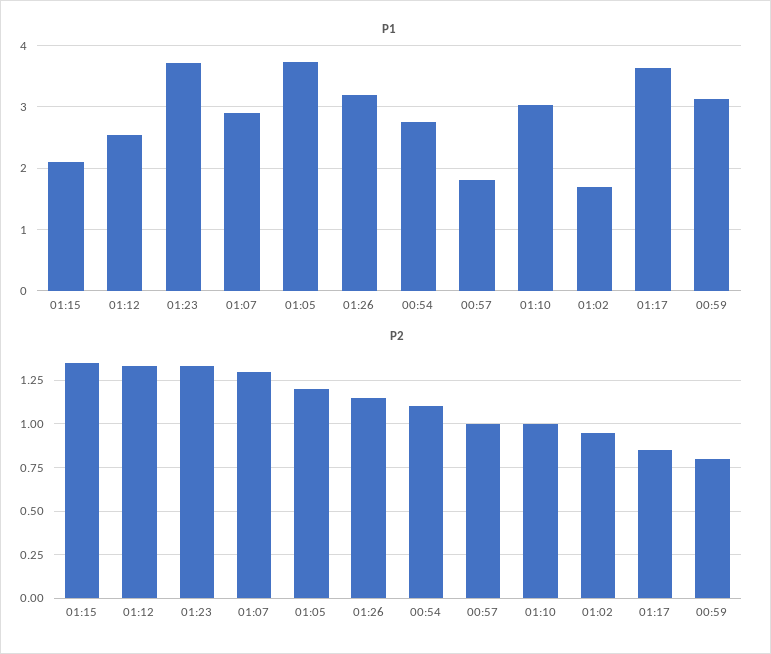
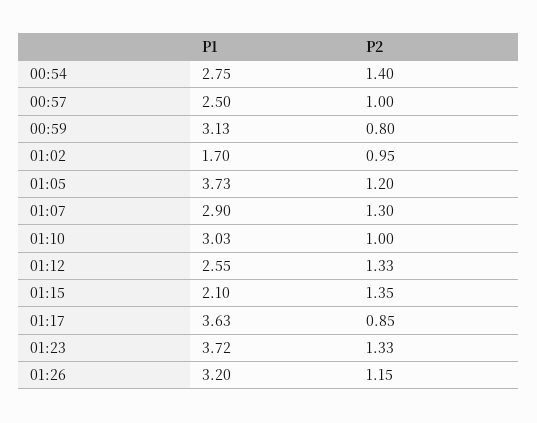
P1, 00:57: 1.8 -> 2.5
P2, 00:54: 1.1 -> 1.4

